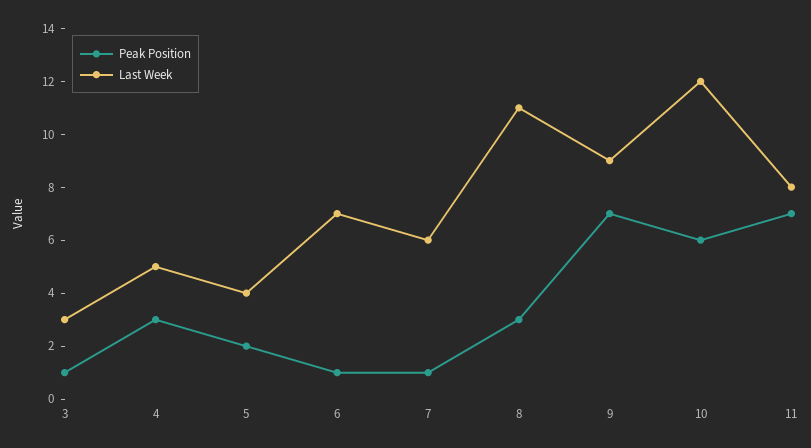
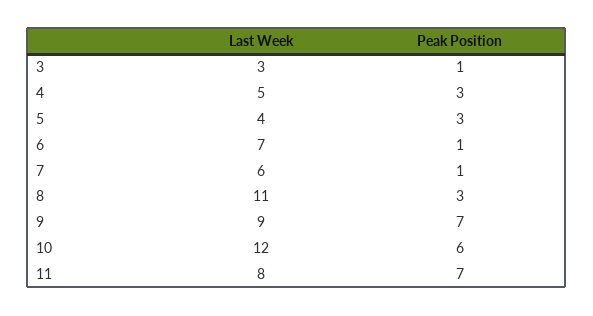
Peak Position, 5: 2 -> 3

